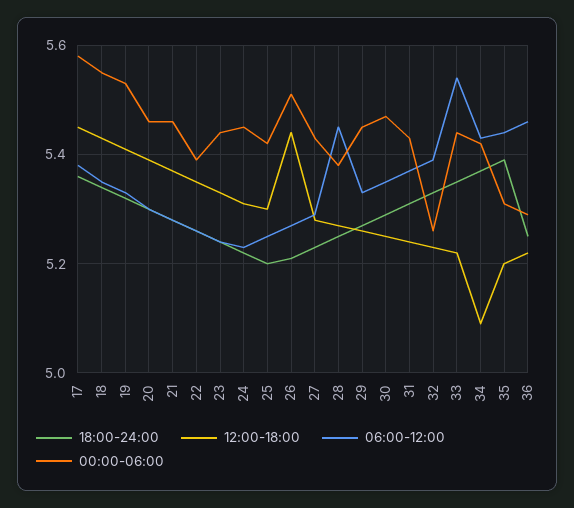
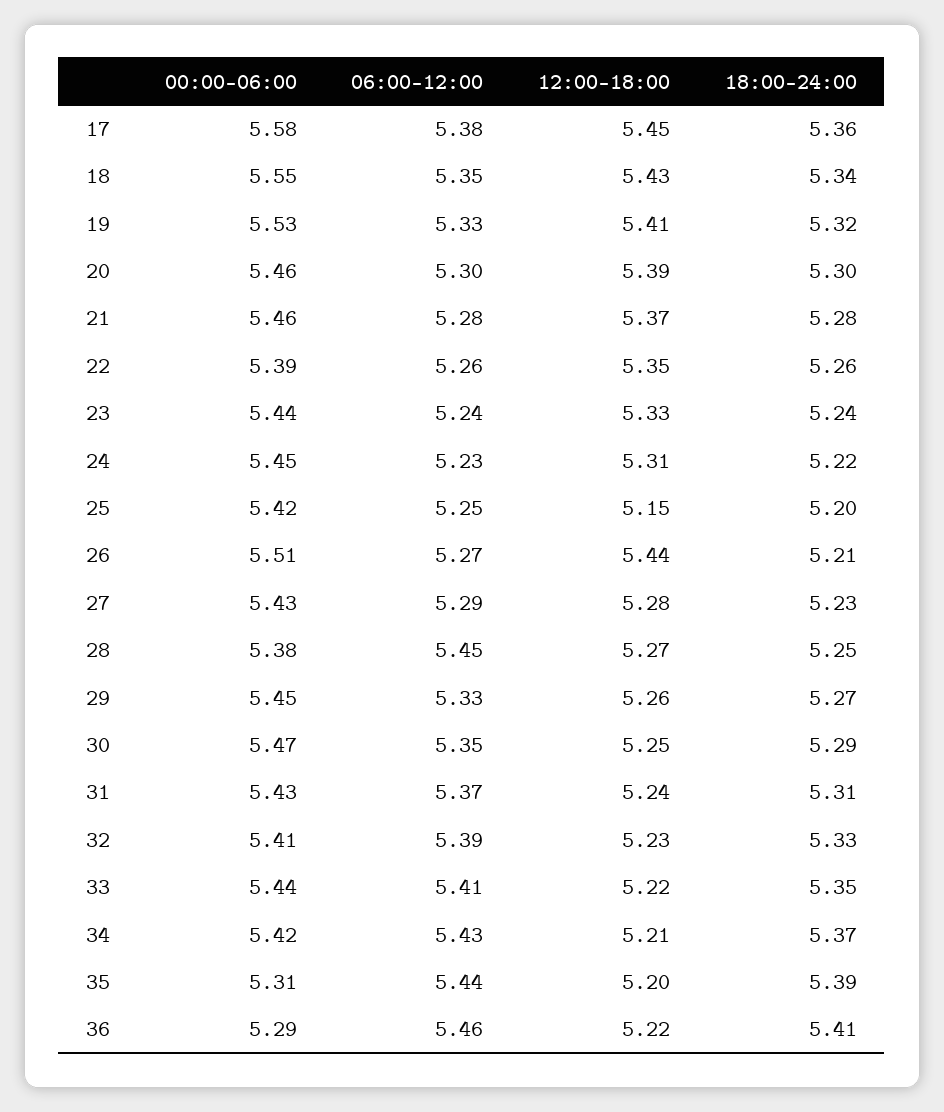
12:00-18:00, 25: 5.3 -> 5.15
00:00-06:00, 32: 5.25 -> 5.41
06:00-12:00, 33: 5.55 -> 5.41
12:00-18:00, 34: 5.1 -> 5.21
18:00-24:00, 36: 5.25 -> 5.41

